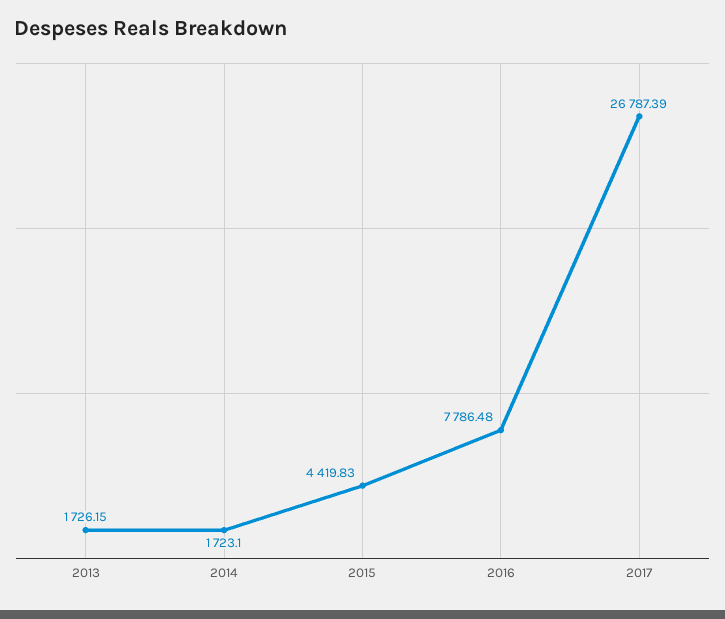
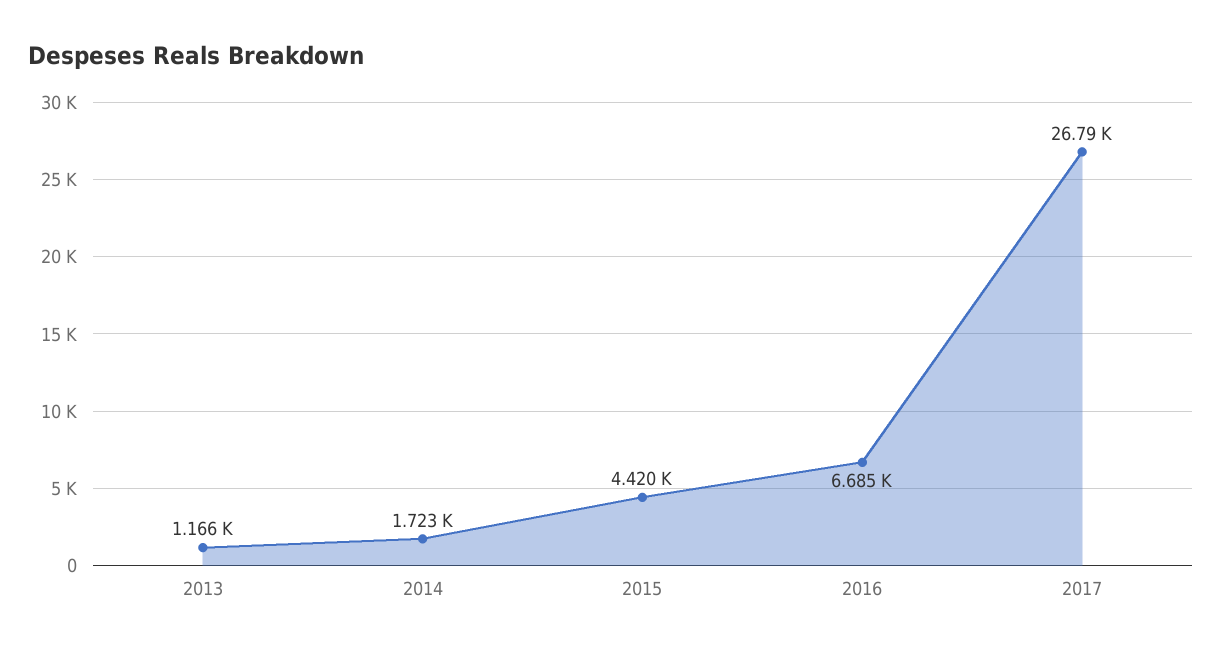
2013: 1726.15 -> 1166
2016: 7786.48 -> 6685

